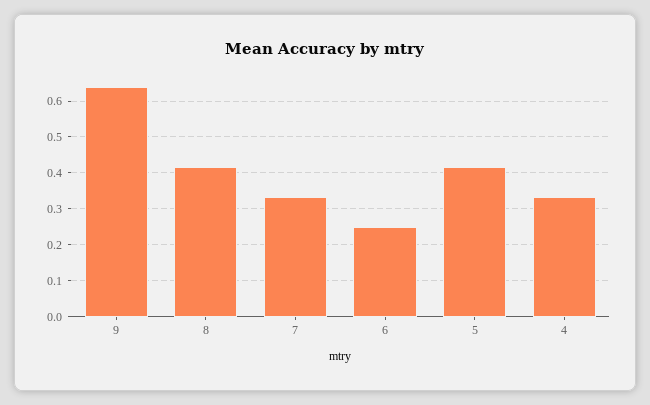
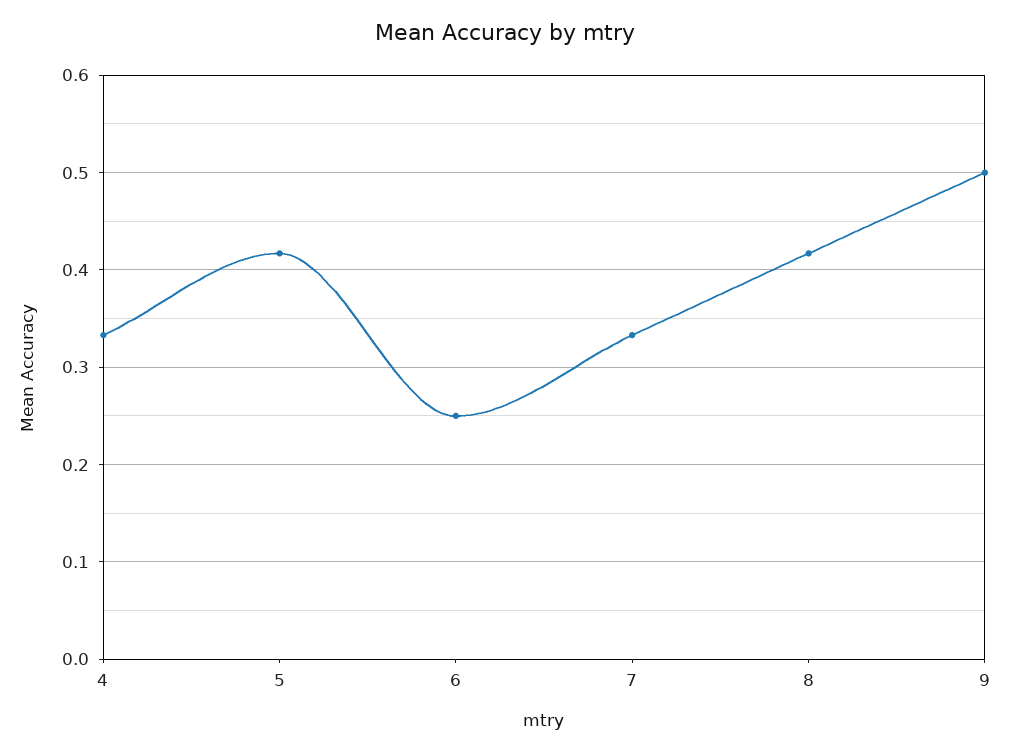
9: 0.64 -> 0.5

